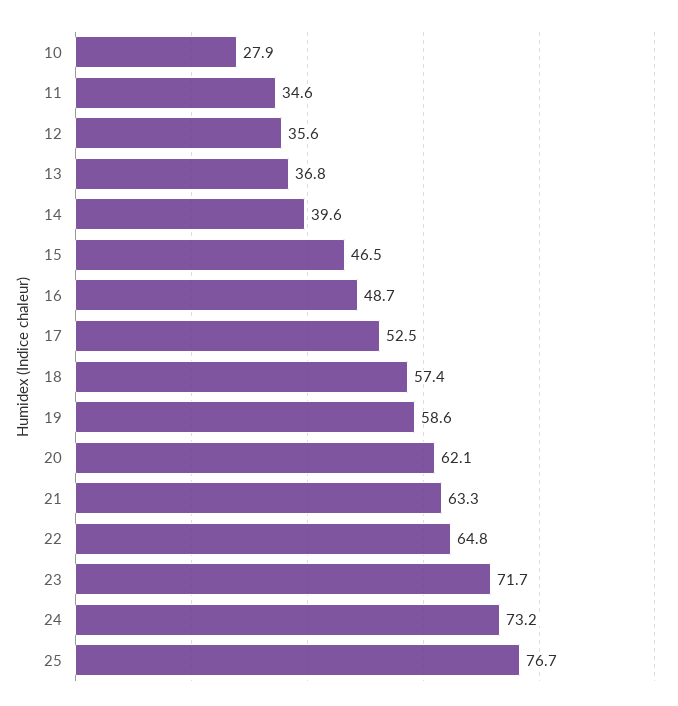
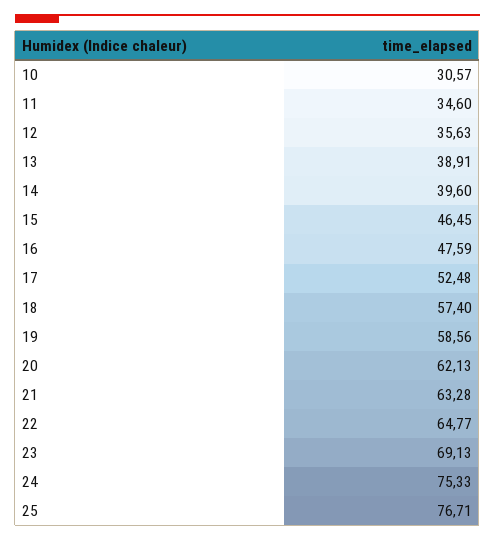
10: 27.9 -> 30.57
13: 36.8 -> 38.91
16: 48.7 -> 47.59
23: 71.7 -> 69.13
24: 73.2 -> 75.33

